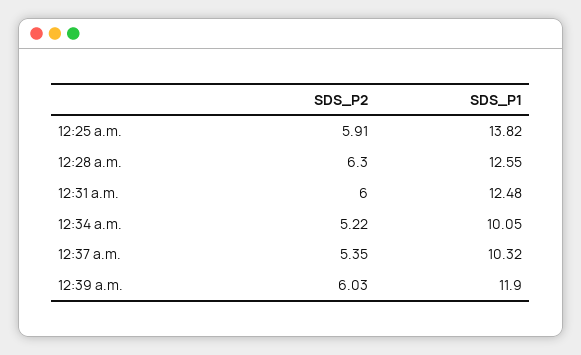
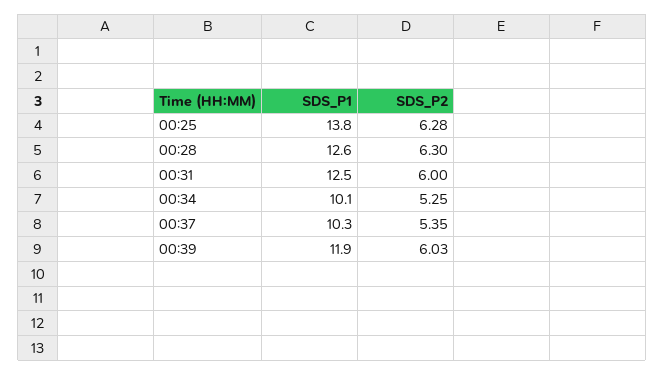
SDS_P2, 12:25 a.m.: 5.91 -> 6.28
SDS_P2, 12:34 a.m.: 5.22 -> 5.25

